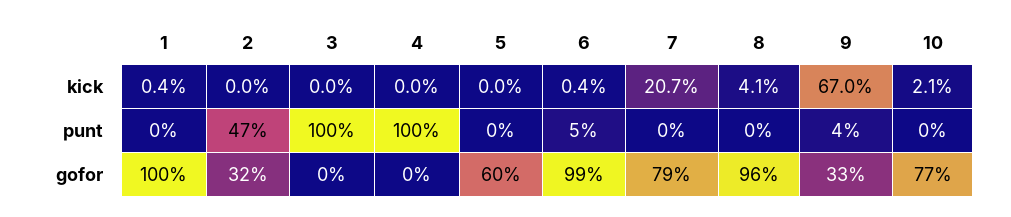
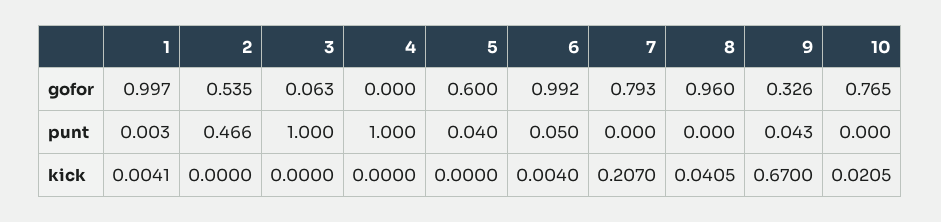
5, punt: 0 -> 0.04
2, gofor: 0.32 -> 0.535
3, gofor: 0 -> 0.063

